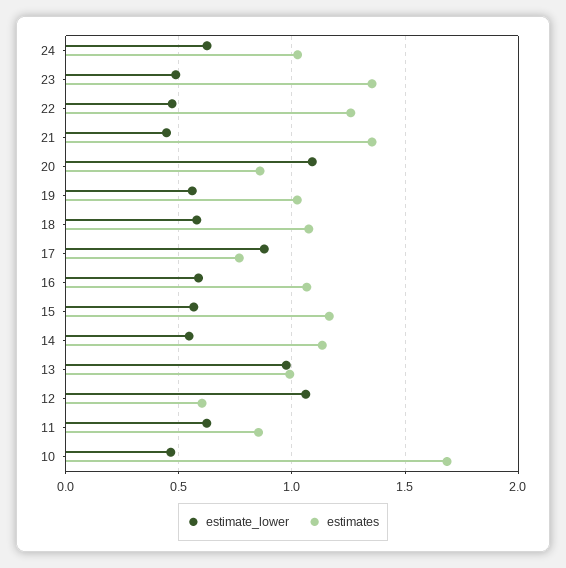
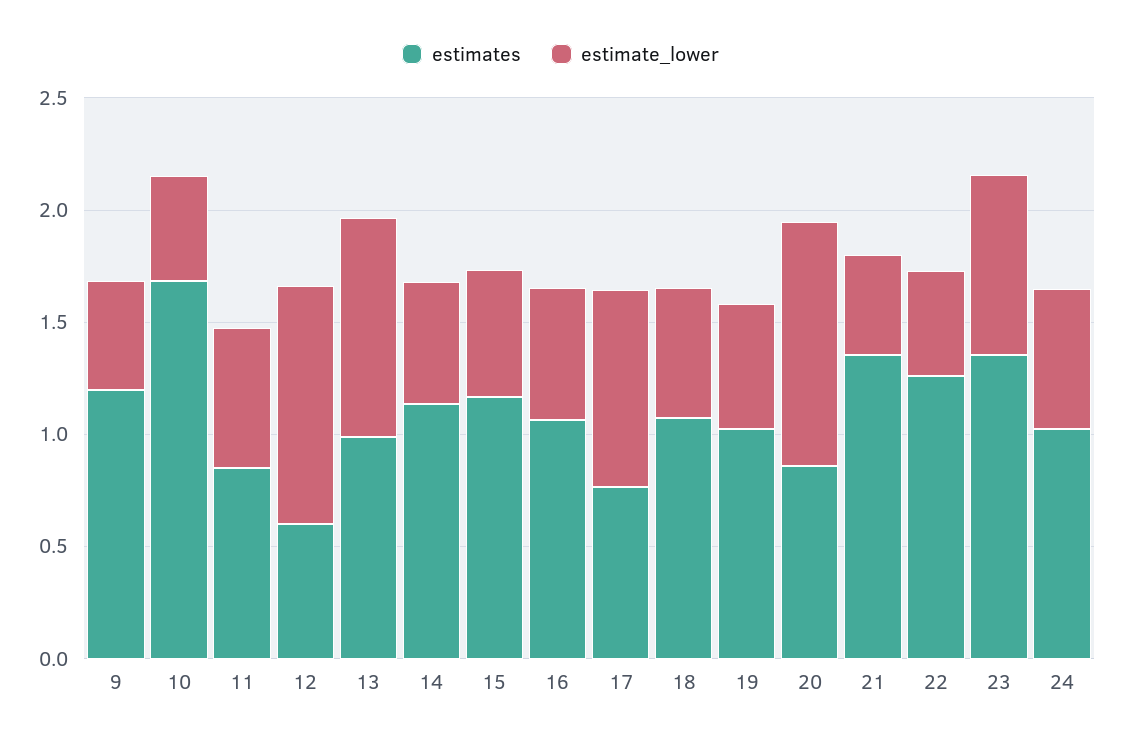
estimate_lower, 23: 0.5 -> 0.8
estimates, 9: none -> 1.2
estimate_lower, 9: none -> 0.5

